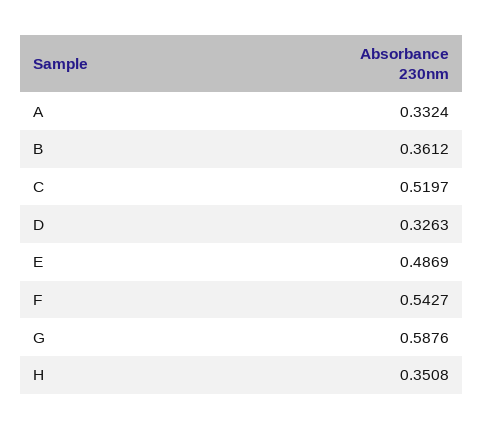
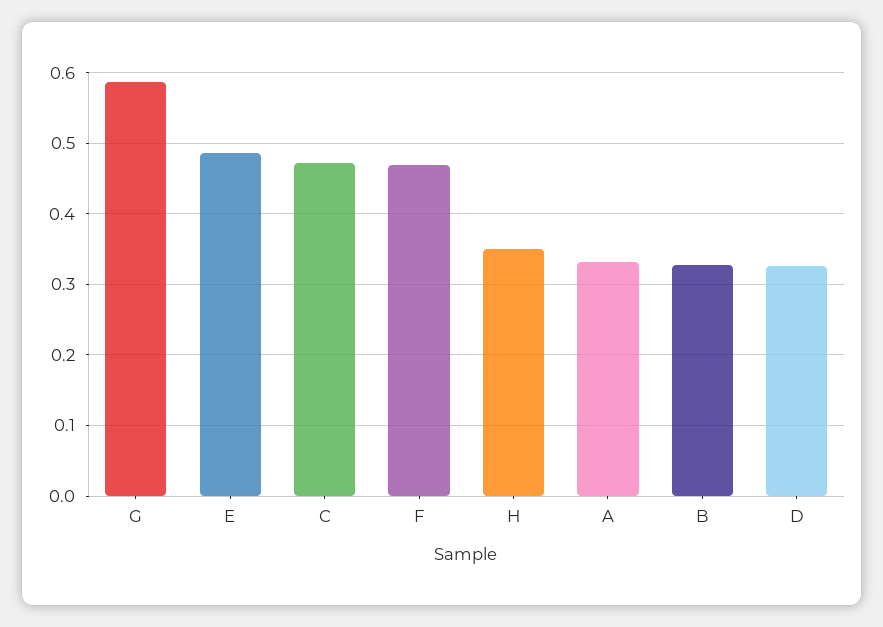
B: 0.3612 -> 0.33
C: 0.5197 -> 0.47
F: 0.5427 -> 0.47

